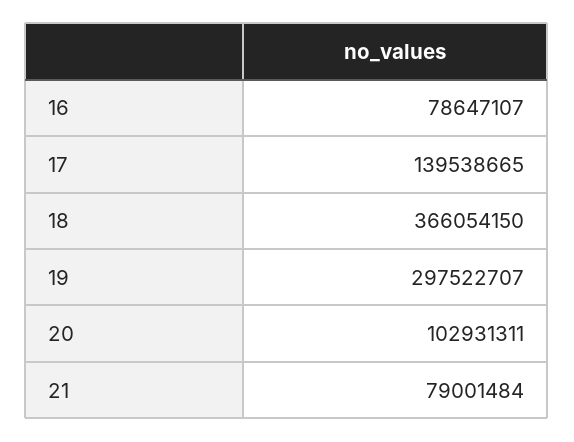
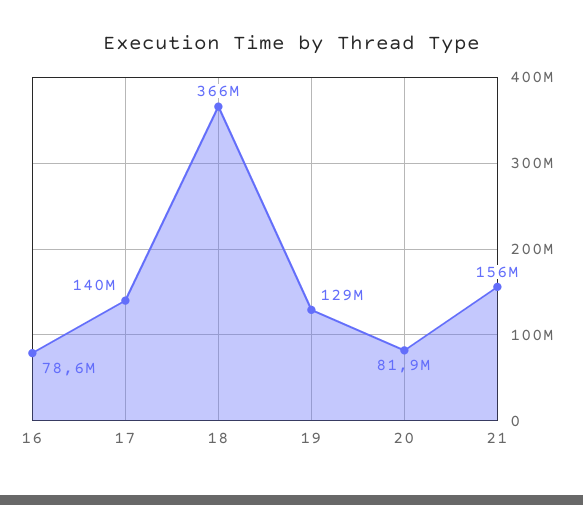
19: 297522707 -> 129000000
20: 102931311 -> 81900000
21: 79001484 -> 156000000

